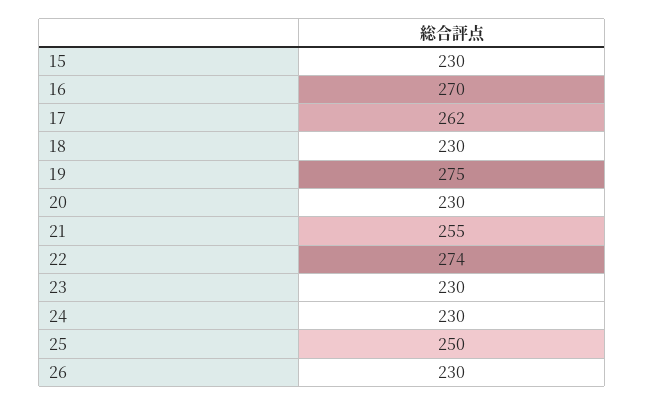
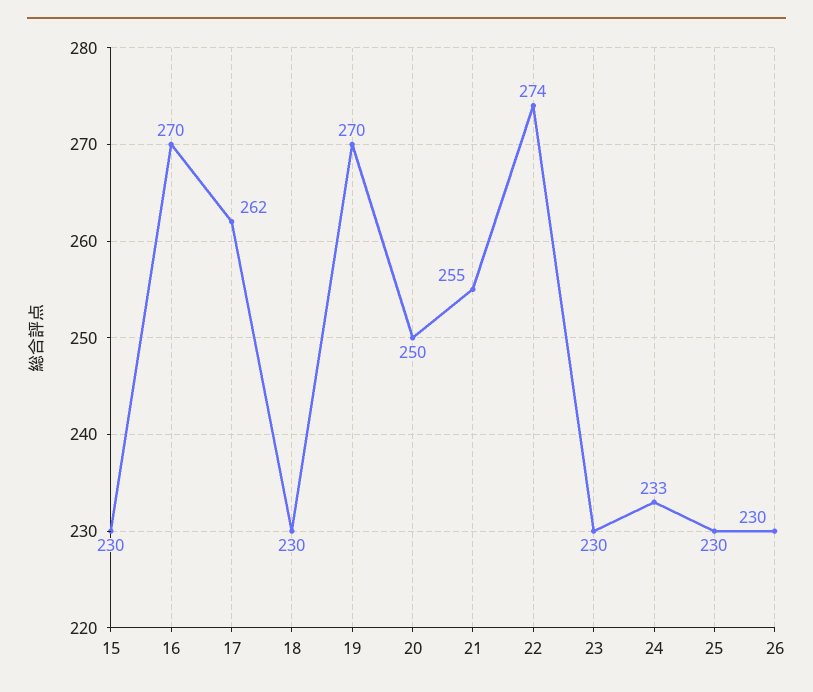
19: 275 -> 270
20: 230 -> 250
24: 230 -> 233
25: 250 -> 230

